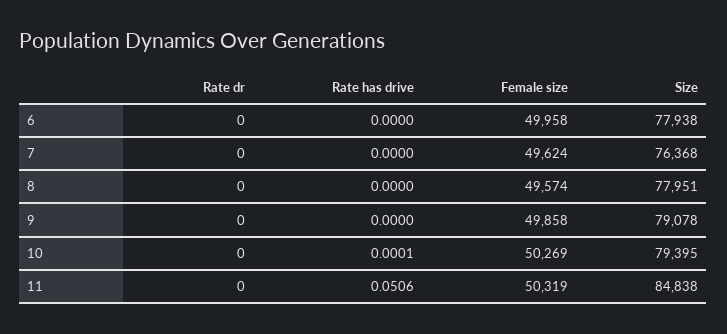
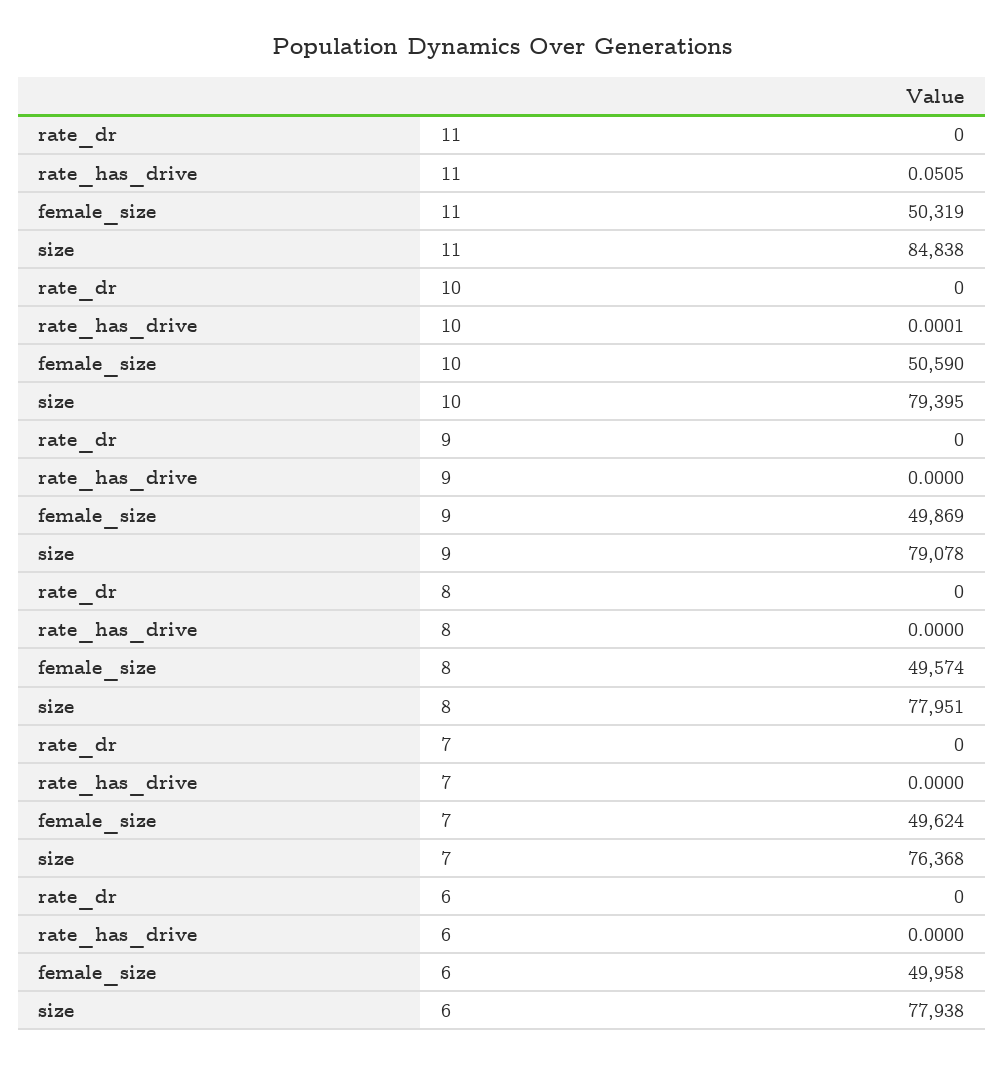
Female size, 9: 49858 -> 49869
Female size, 10: 50269 -> 50590
Rate has drive, 11: 0.0506 -> 0.0505

